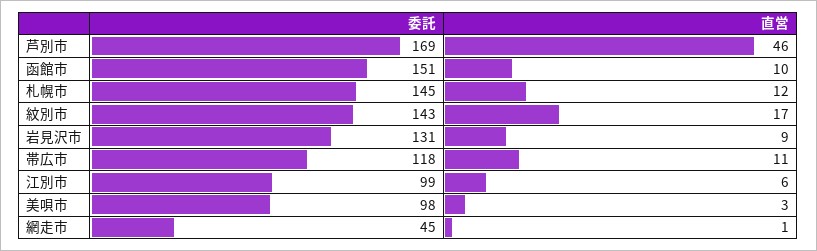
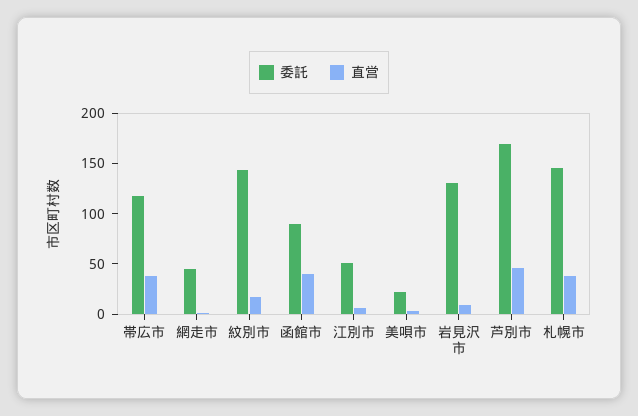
委託, 函館市: 151 -> 90
直営, 函館市: 10 -> 40
直営, 札幌市: 12 -> 40
直営, 帯広市: 11 -> 40
委託, 江別市: 99 -> 50
委託, 美唄市: 98 -> 20

